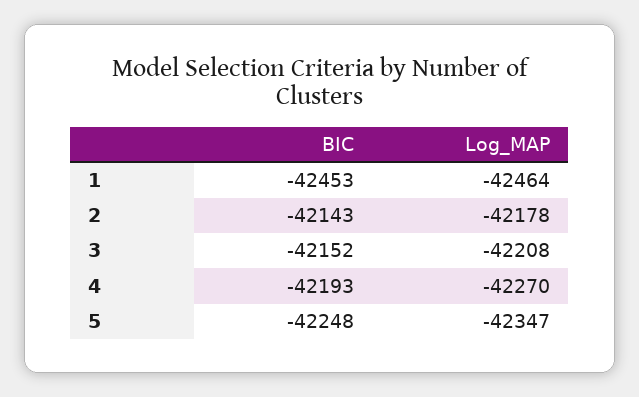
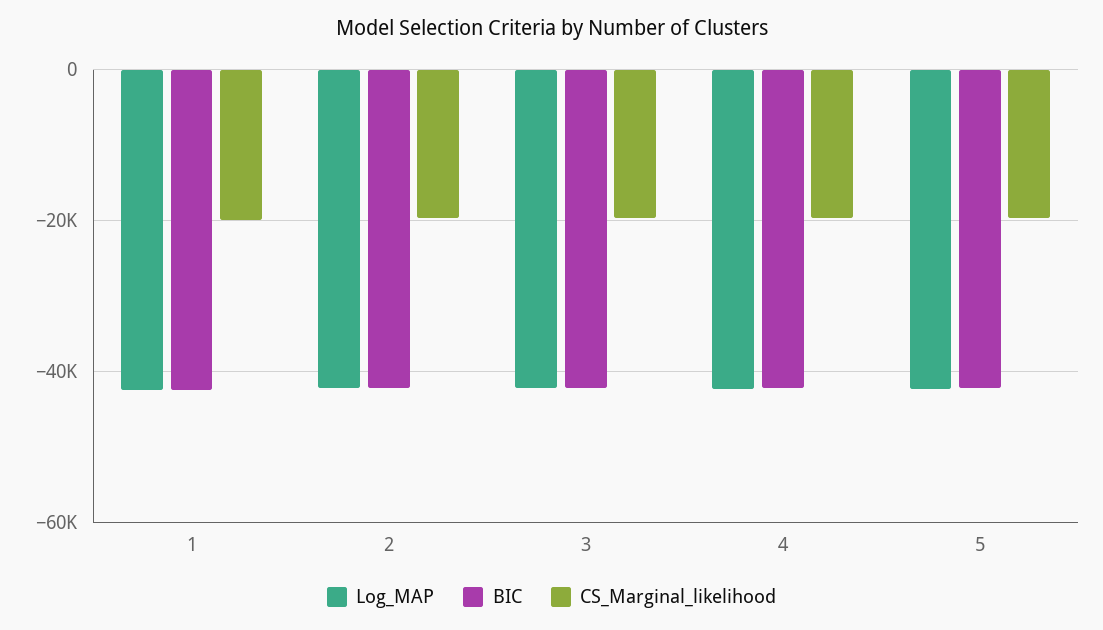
CS_Marginal_likelihood, 1: none -> -20000
CS_Marginal_likelihood, 2: none -> -20000
CS_Marginal_likelihood, 3: none -> -20000
CS_Marginal_likelihood, 4: none -> -20000
CS_Marginal_likelihood, 5: none -> -20000

